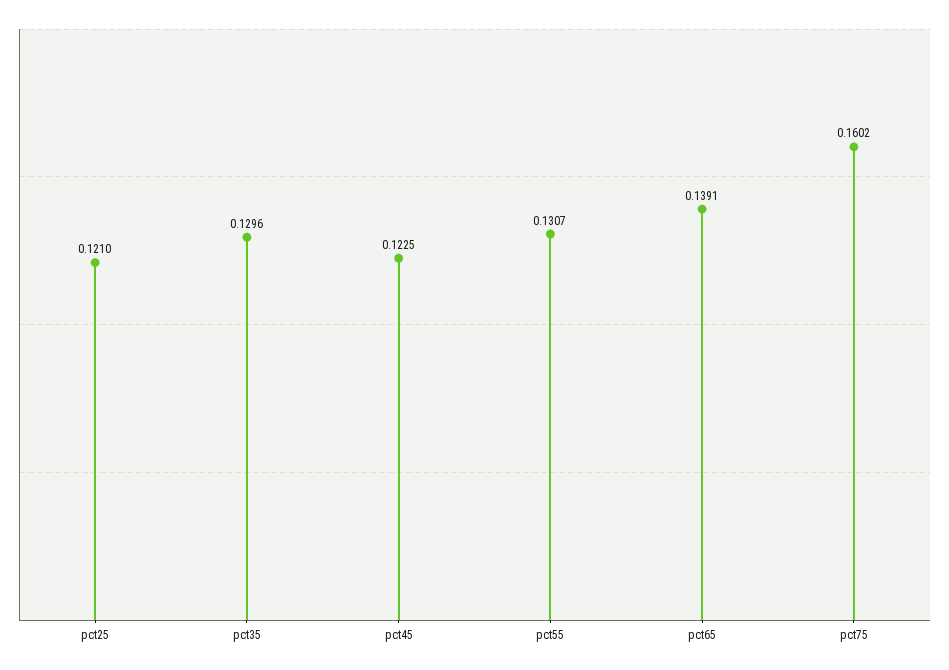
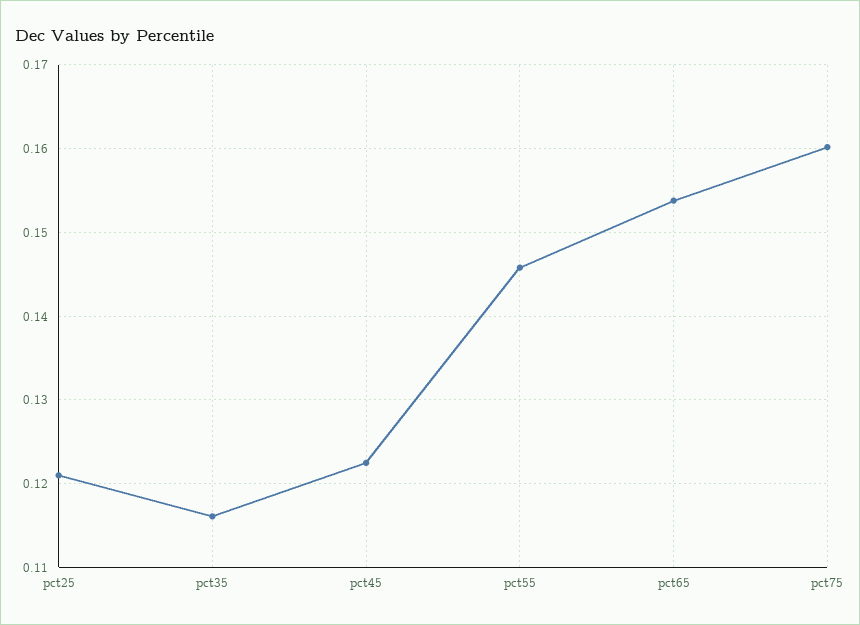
pct35: 0.1296 -> 0.116
pct55: 0.1307 -> 0.146
pct65: 0.1391 -> 0.154

